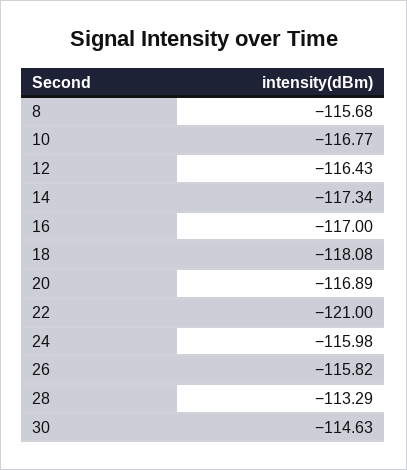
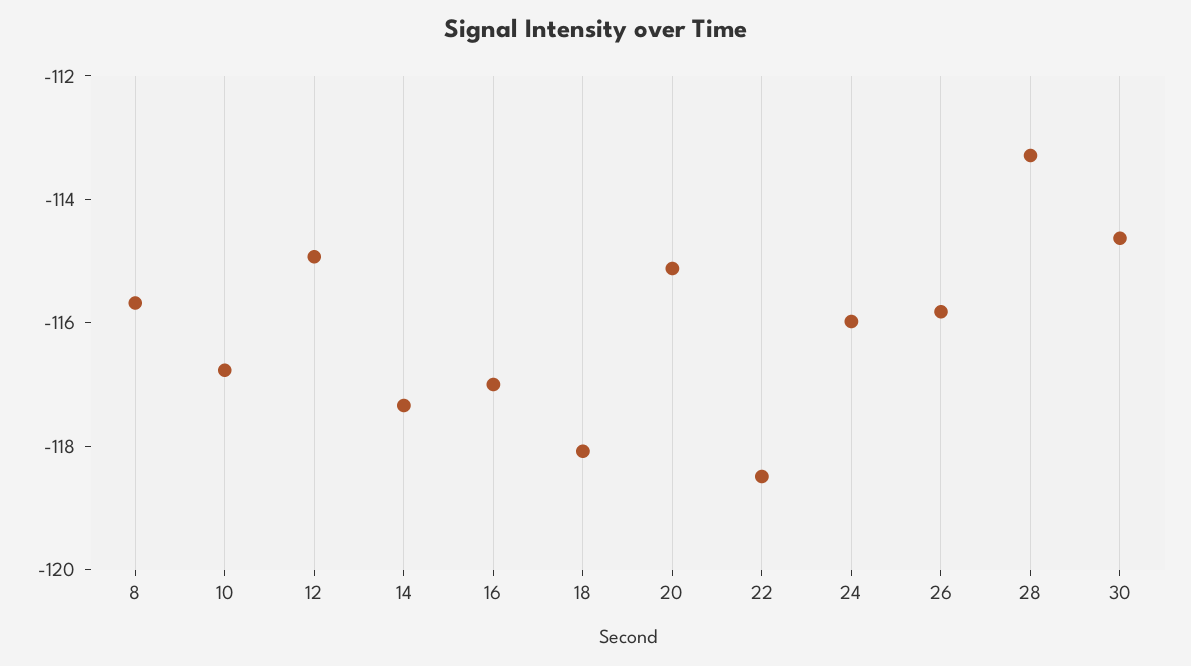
12: -116.43 -> -115
20: -116.89 -> -115
22: -121 -> -118.5

